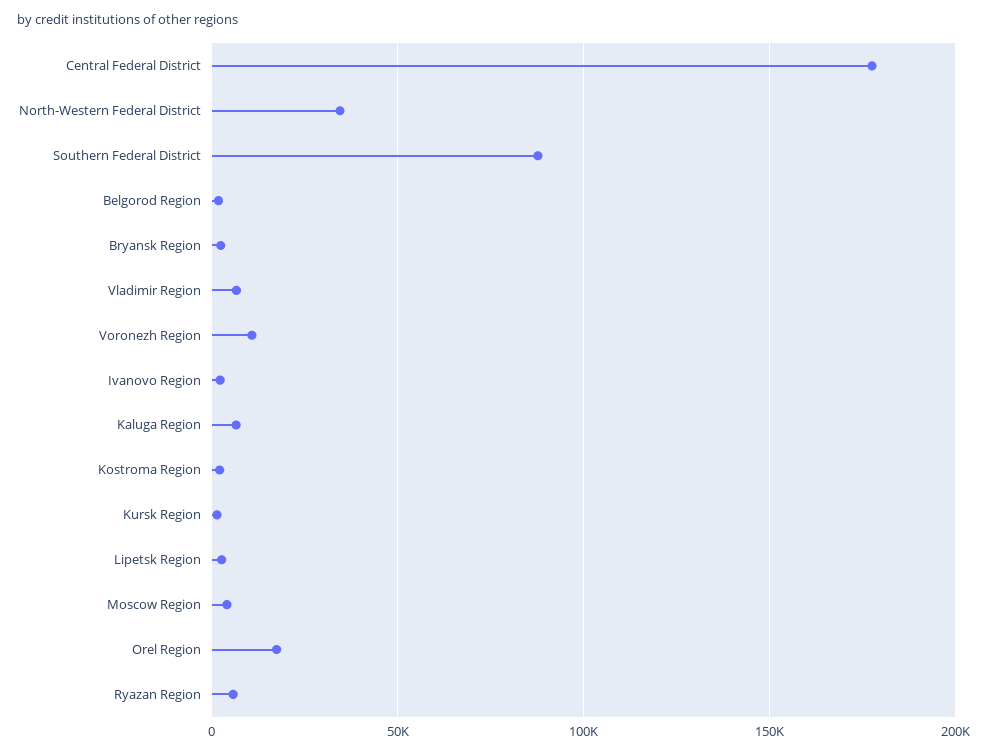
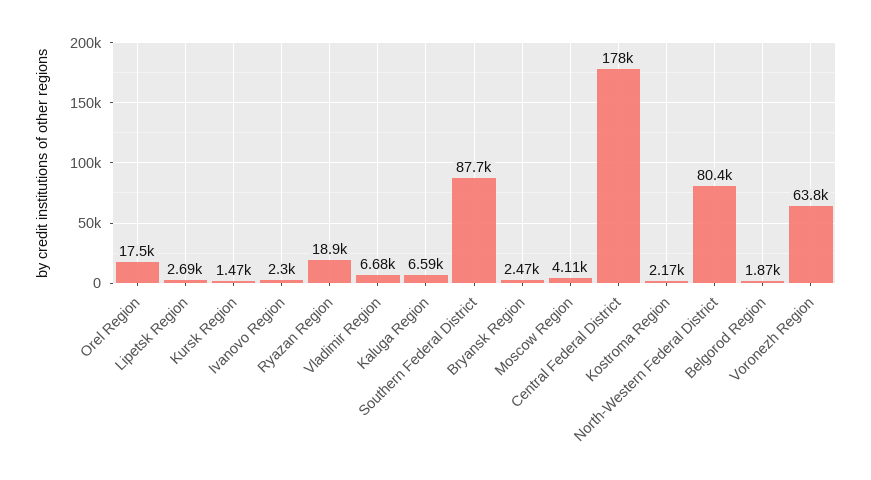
North-Western Federal District: 35000 -> 80400
Voronezh Region: 10000 -> 63800
Ryazan Region: 5000 -> 18900

